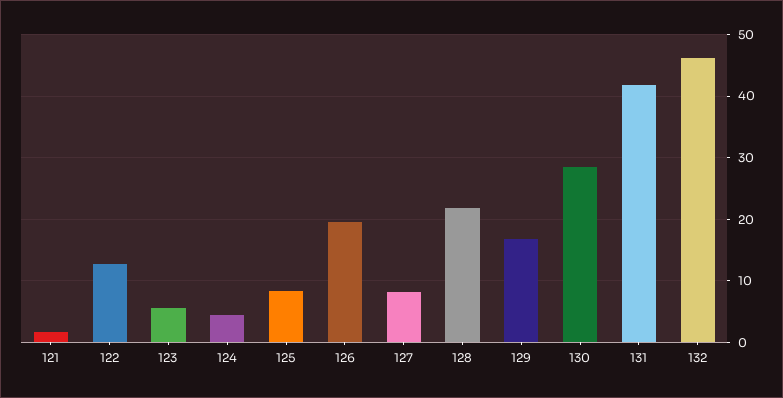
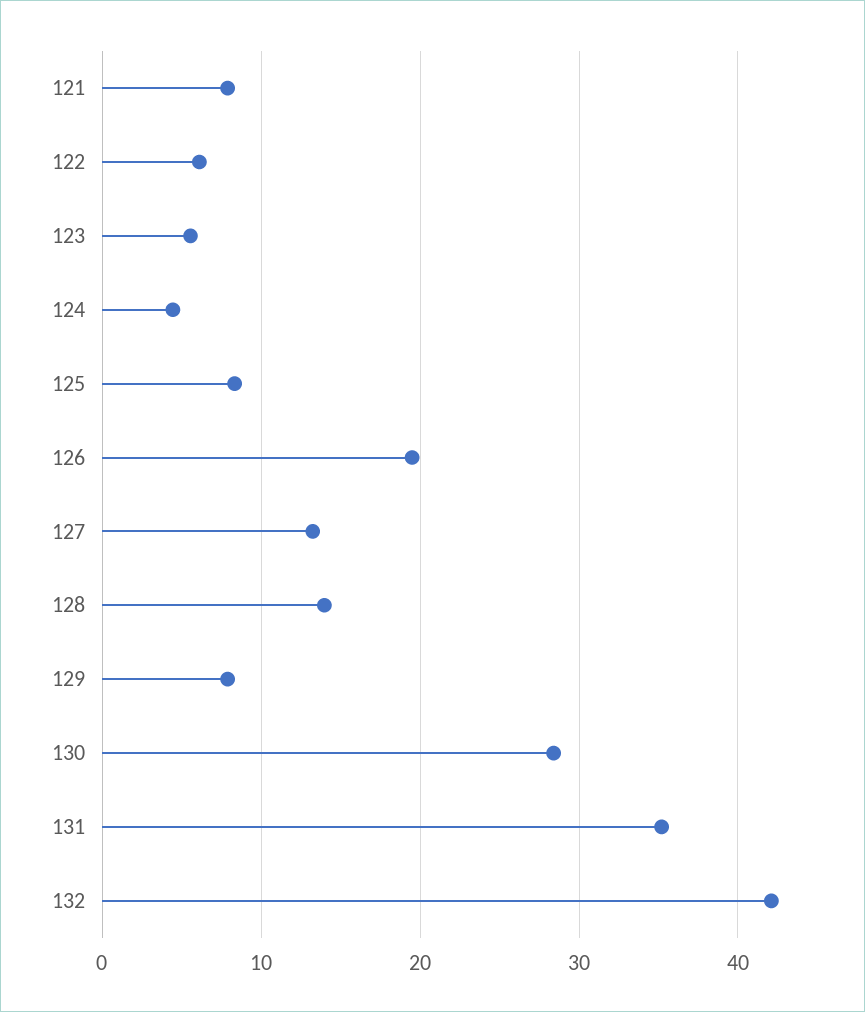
121: 2 -> 8
122: 13 -> 6
127: 8 -> 13
128: 22 -> 14
129: 17 -> 8
131: 42 -> 35
132: 46 -> 42

